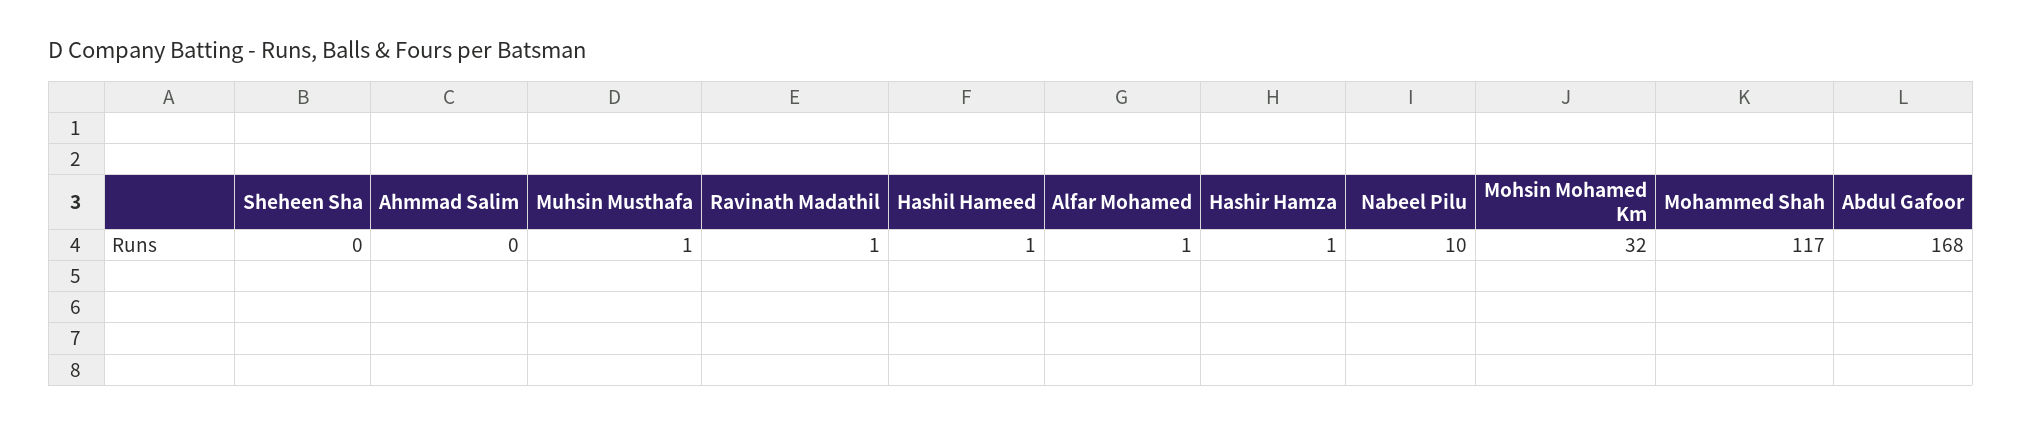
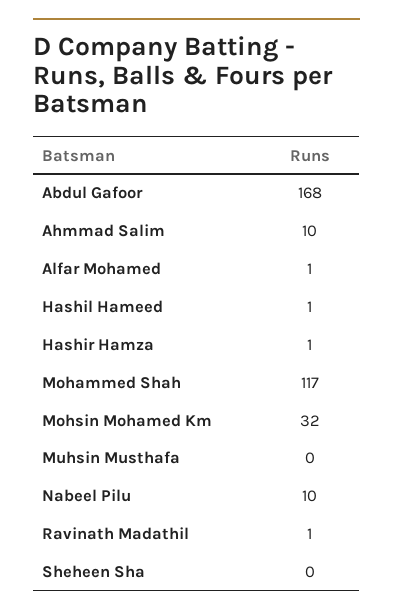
Ahmmad Salim: 0 -> 10
Muhsin Musthafa: 1 -> 0

